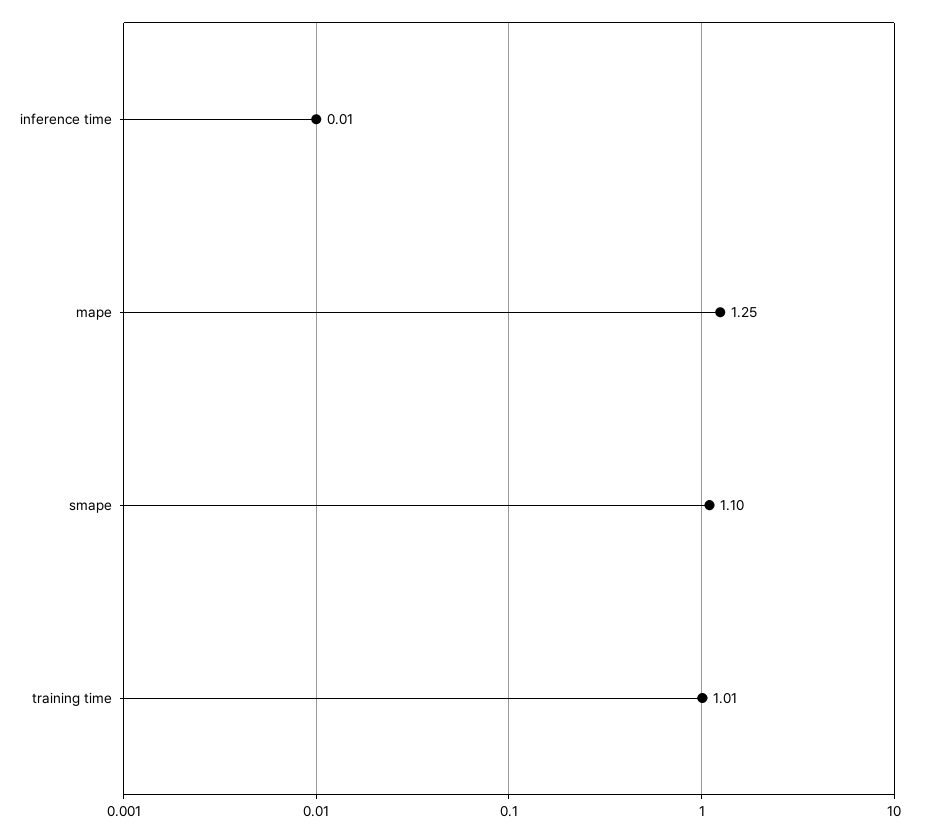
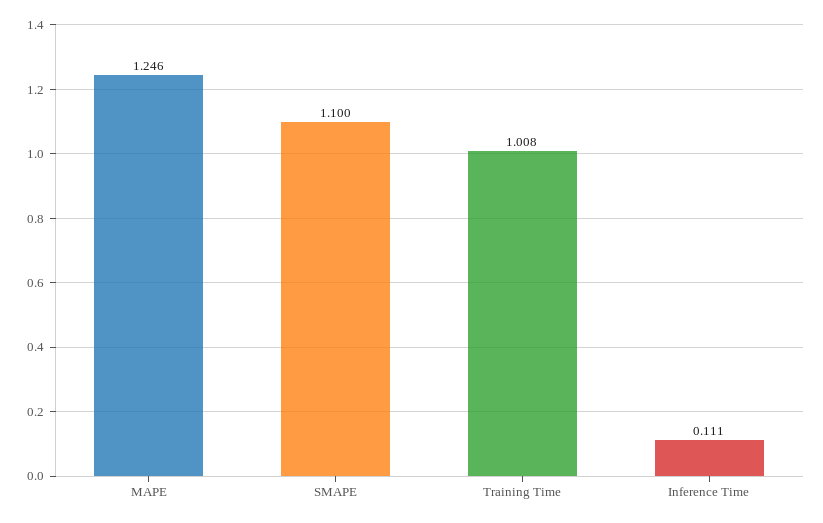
inference time: 0.01 -> 0.111

